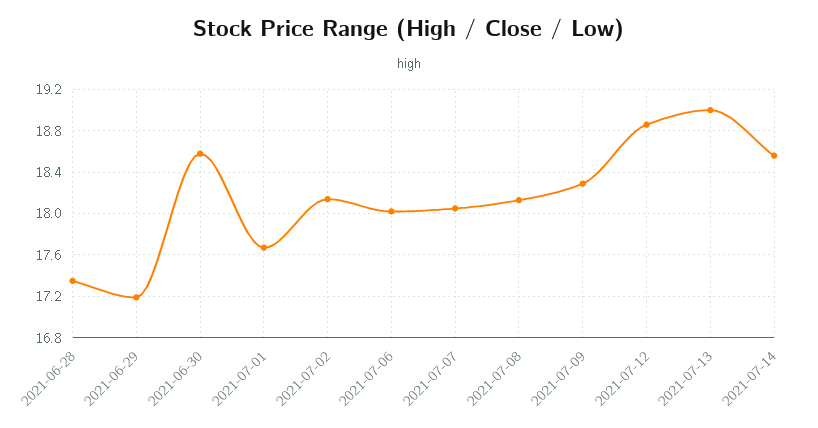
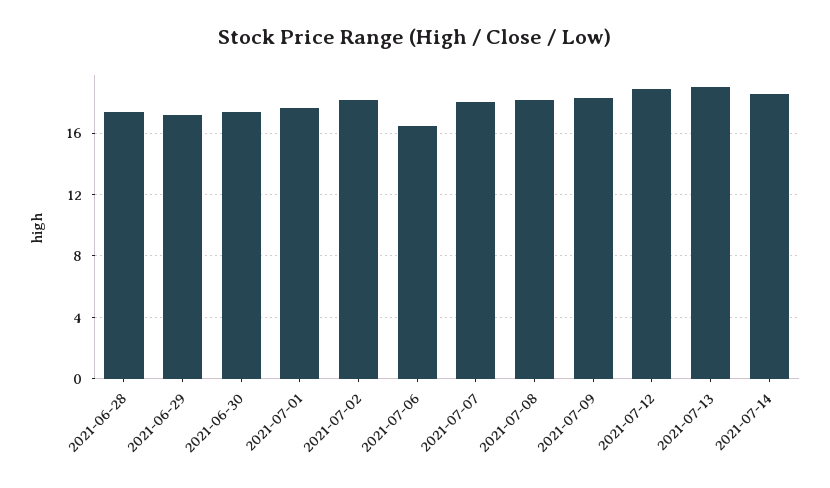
2021-06-30: 18.6 -> 17.5
2021-07-06: 18 -> 16.5

